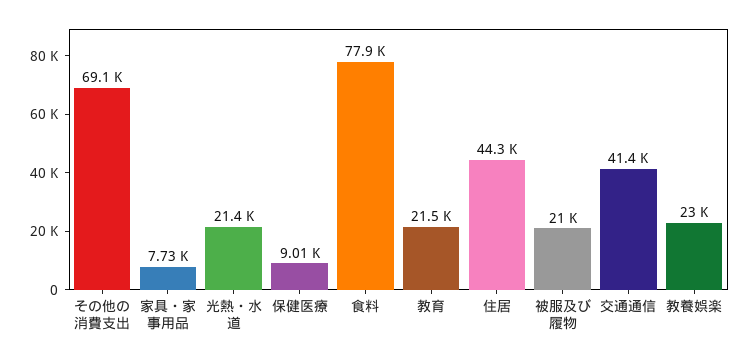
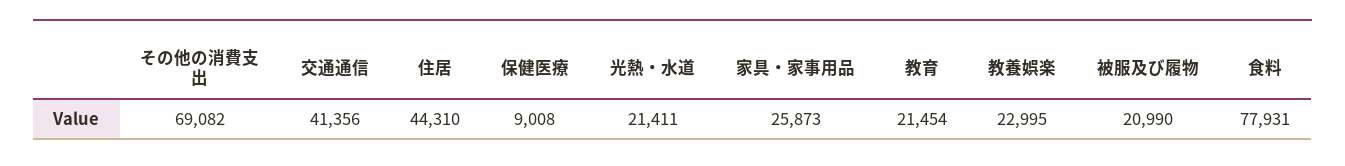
家具・家事用品: 7730 -> 25873

